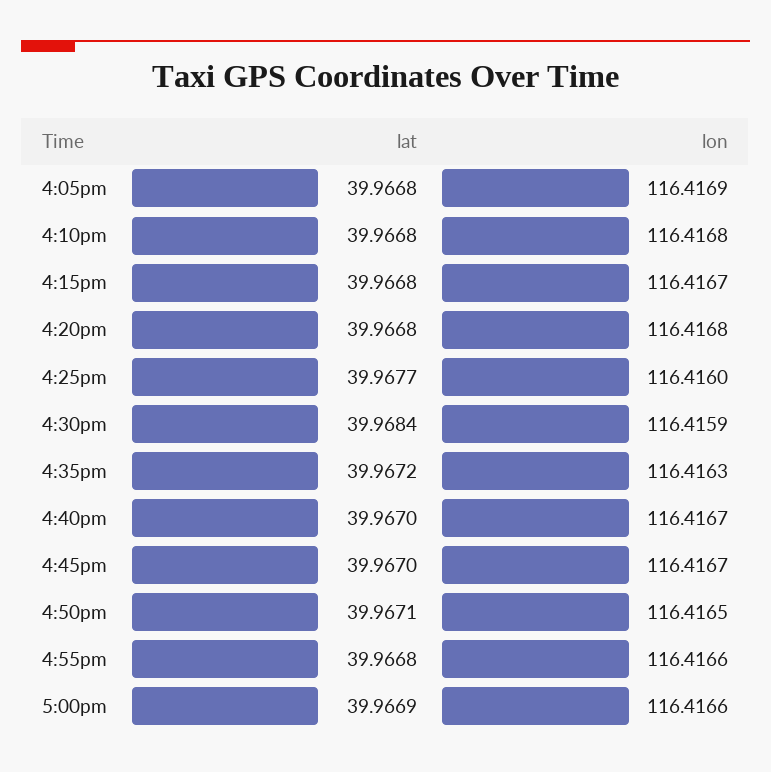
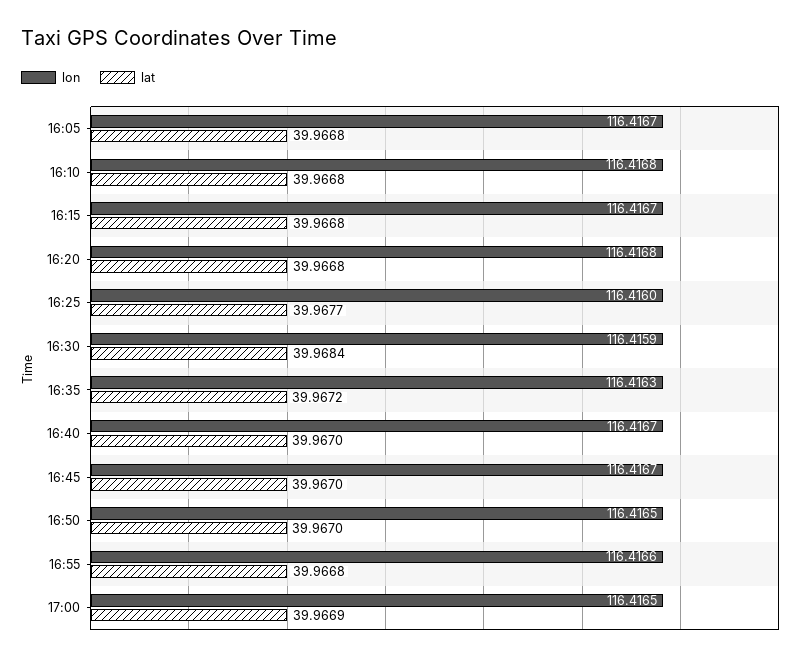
lon, 4:05pm: 116.4169 -> 116.4167
lat, 4:50pm: 39.9671 -> 39.967
lon, 5:00pm: 116.4166 -> 116.4165

